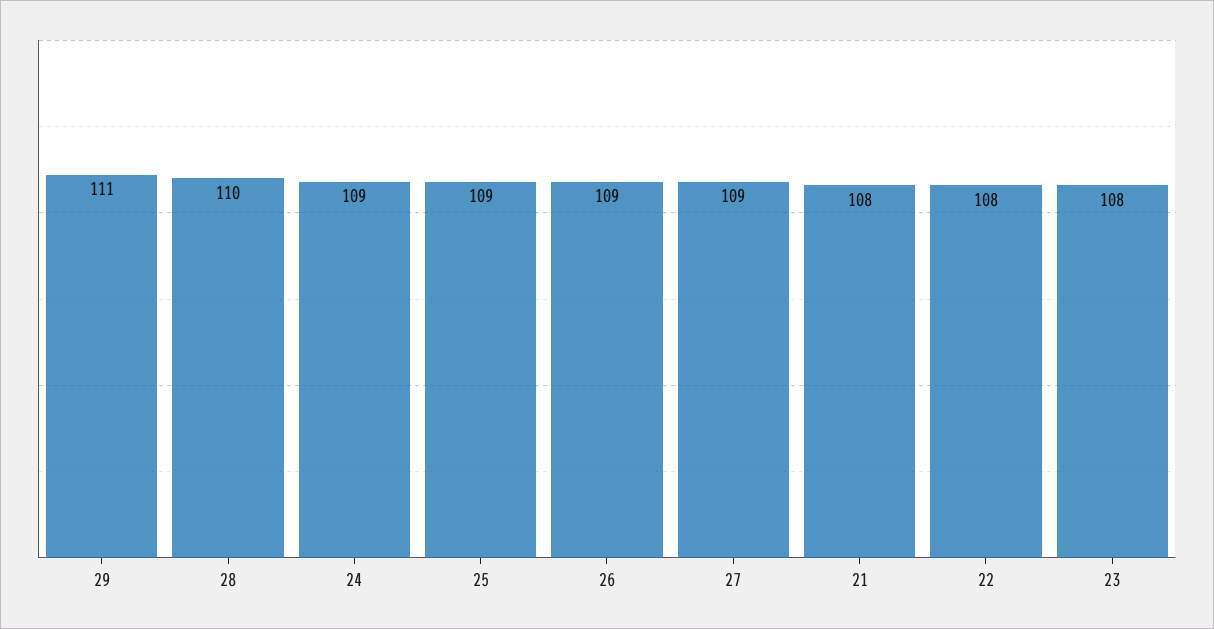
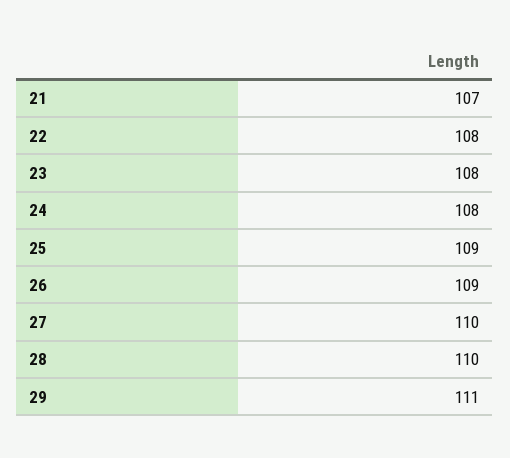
24: 109 -> 108
27: 109 -> 110
21: 108 -> 107

